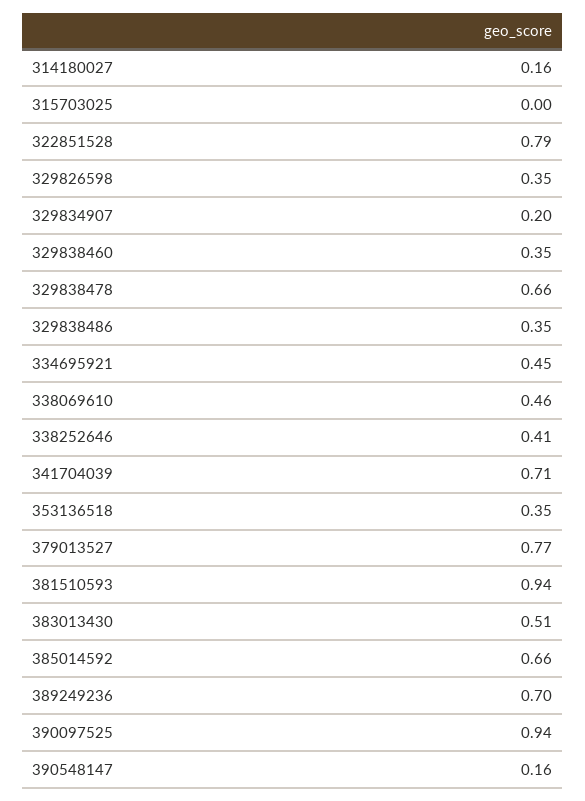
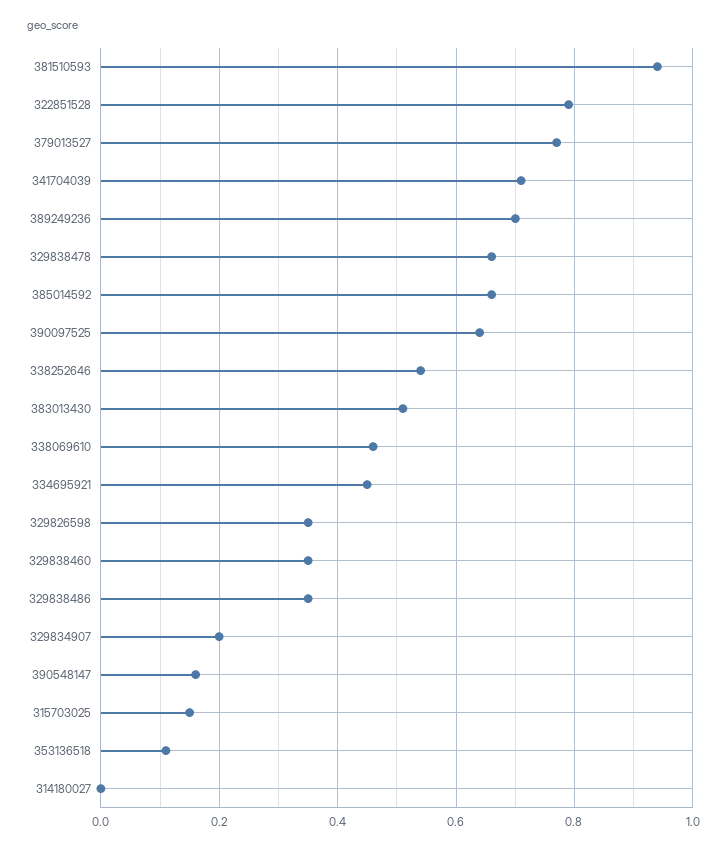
314180027: 0.16 -> 0
315703025: 0 -> 0.15
338252646: 0.41 -> 0.55
353136518: 0.35 -> 0.1
390097525: 0.94 -> 0.65

